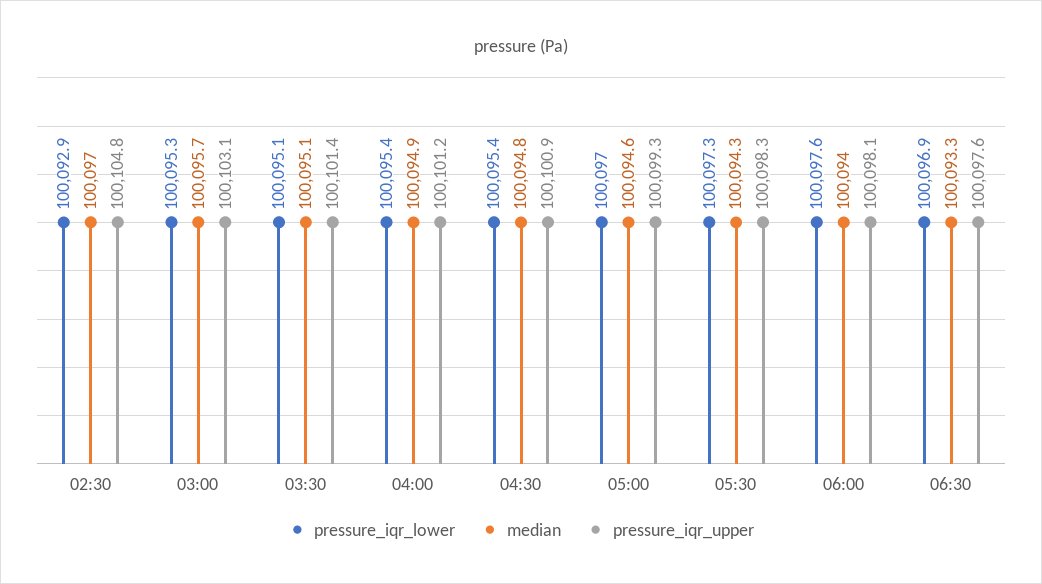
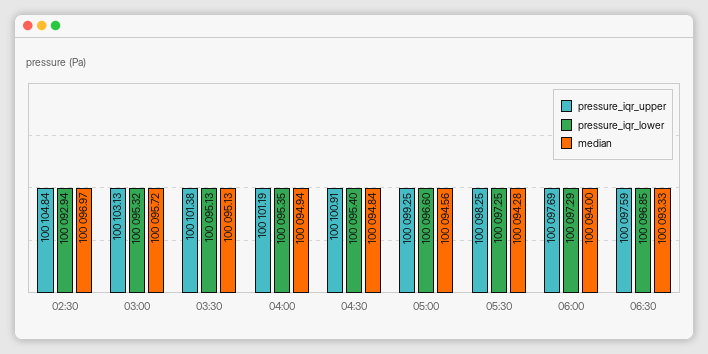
pressure_iqr_lower, 05:00: 100097 -> 100096.6
pressure_iqr_lower, 06:00: 100097.6 -> 100097.29
pressure_iqr_upper, 06:00: 100098.1 -> 100097.69

